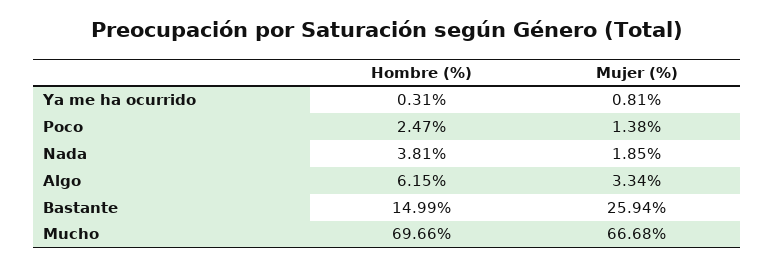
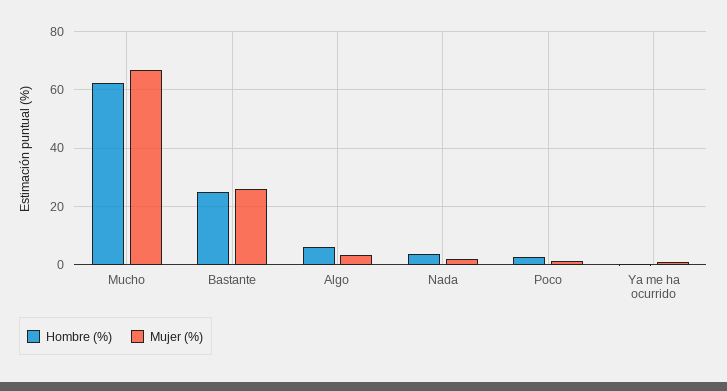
Hombre (%), Bastante: 14.99 -> 25
Hombre (%), Mucho: 69.66 -> 62.5

